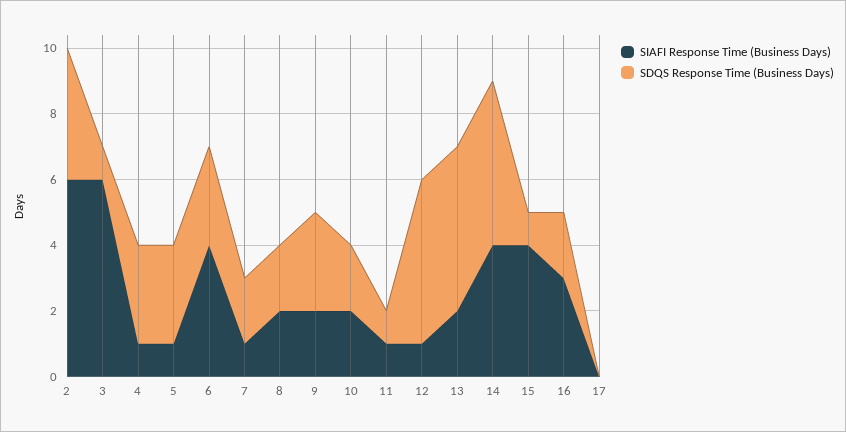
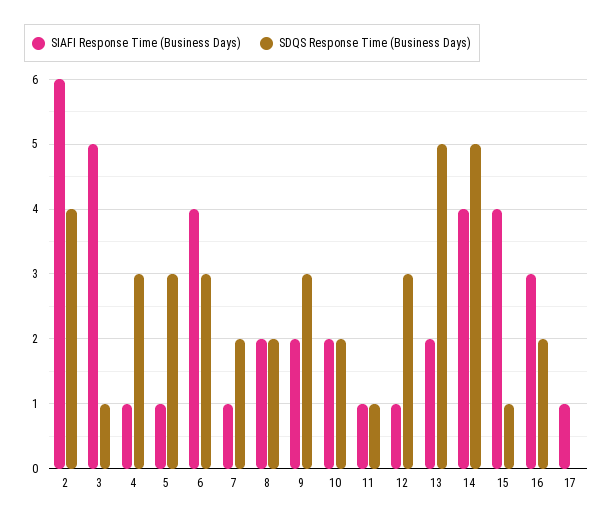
SIAFI Response Time (Business Days), 3: 6 -> 5
SDQS Response Time (Business Days), 12: 5 -> 3
SIAFI Response Time (Business Days), 17: 0 -> 1

